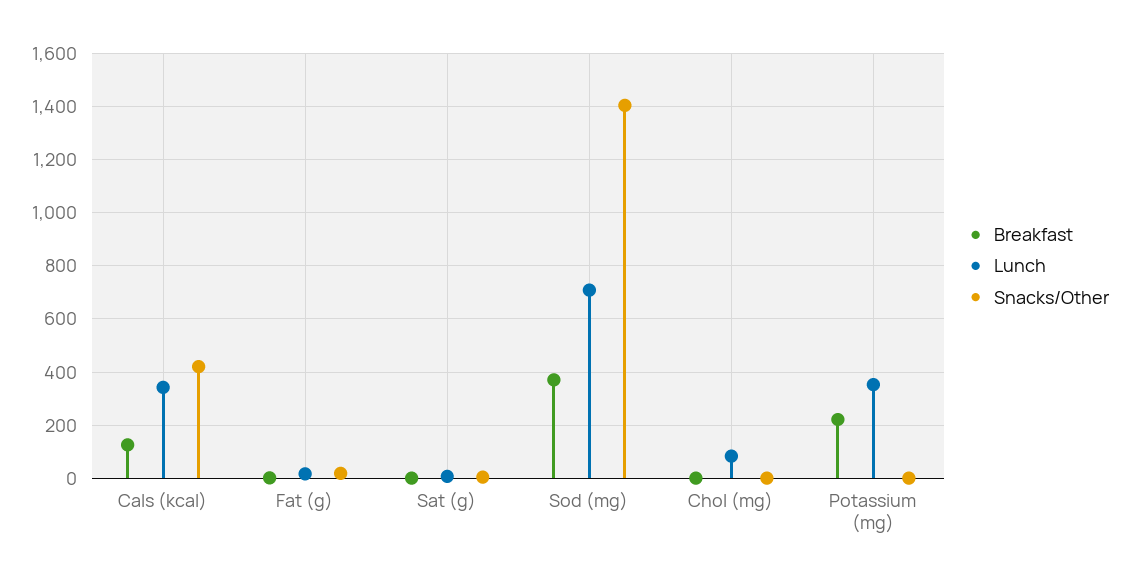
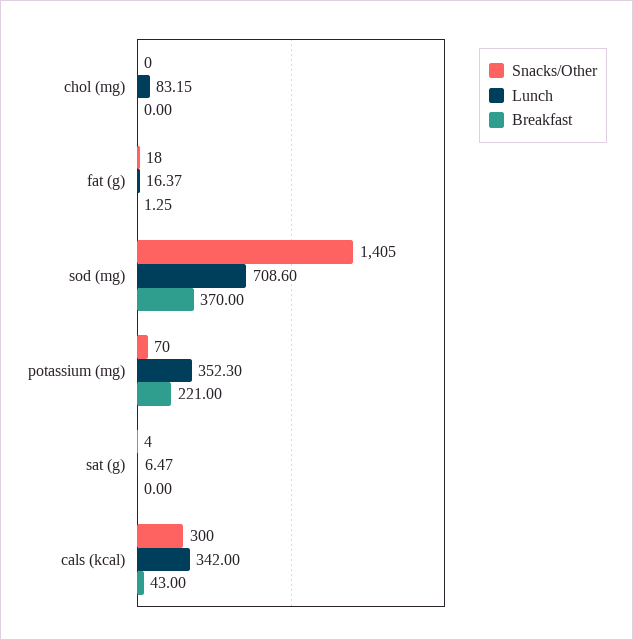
Breakfast, Cals (kcal): 125 -> 43
Snacks/Other, Cals (kcal): 425 -> 300
Snacks/Other, Potassium (mg): 0 -> 70

